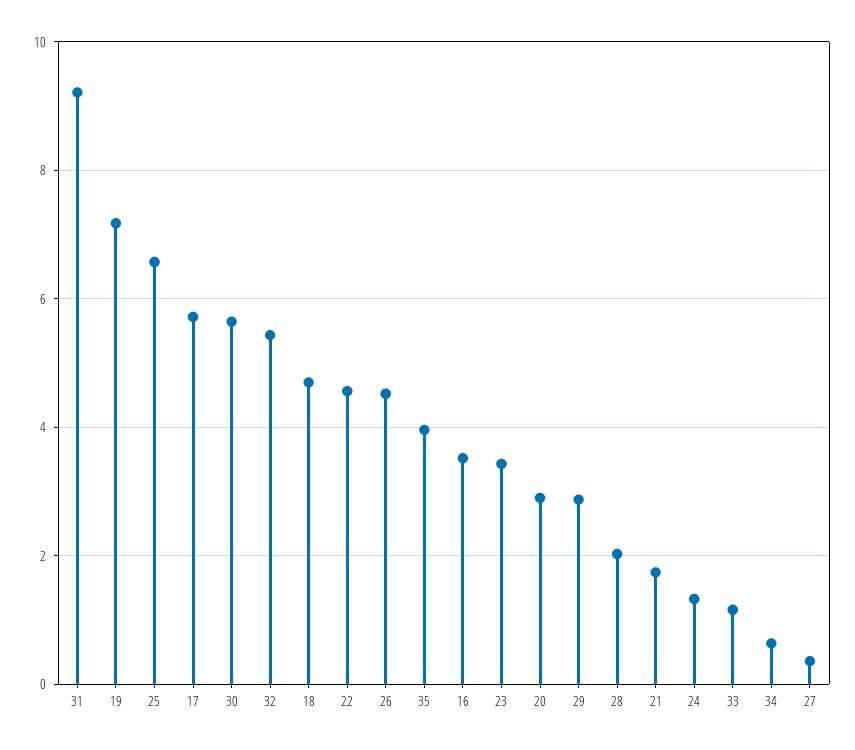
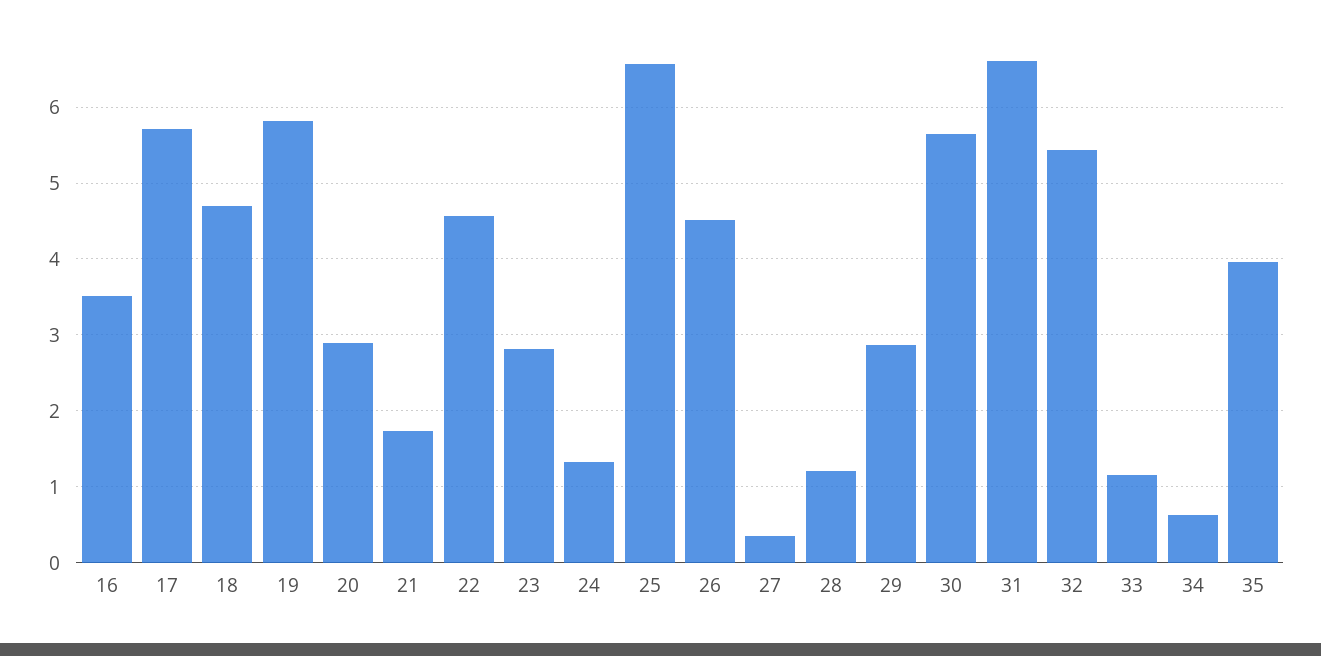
31: 9.2 -> 6.6
19: 7.2 -> 5.8
23: 3.4 -> 2.8
28: 2 -> 1.2

